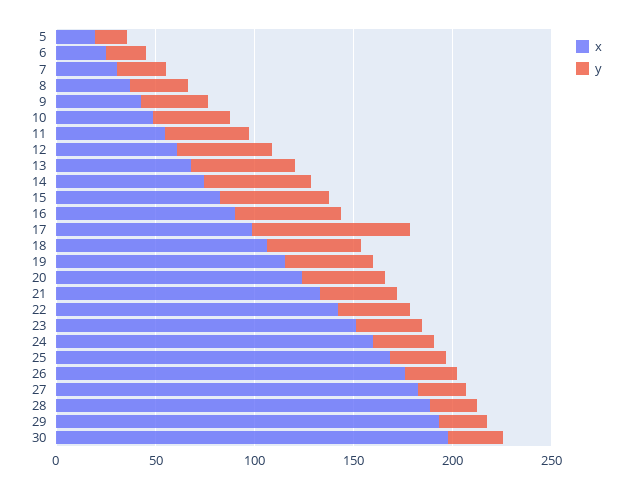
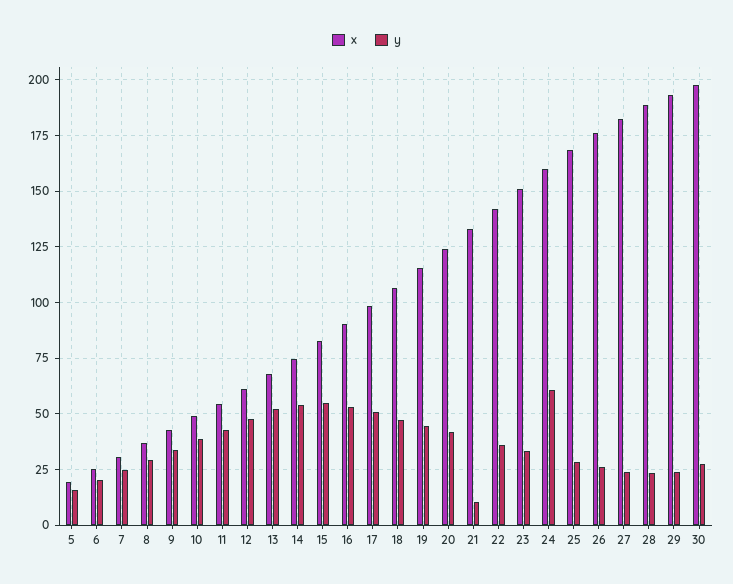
y, 17: 80 -> 50
y, 21: 40 -> 10
y, 24: 30 -> 60

